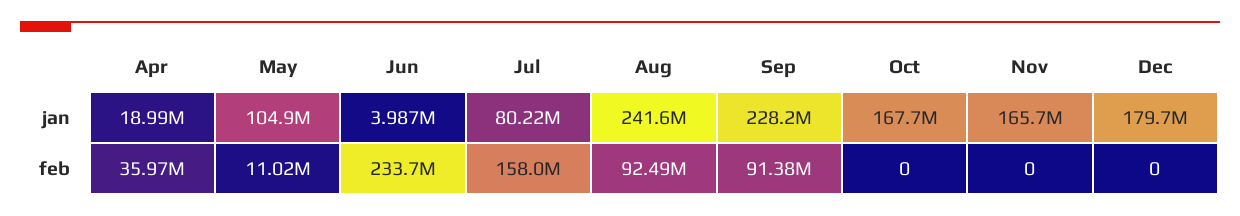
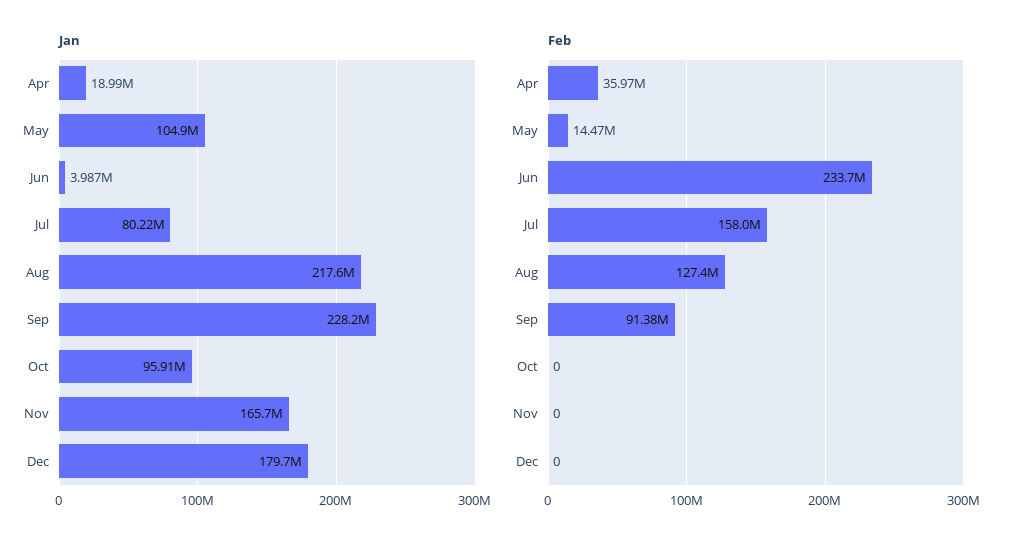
jan, Aug: 241600000 -> 217600000
jan, Oct: 167700000 -> 95910000
feb, May: 11020000 -> 14470000
feb, Aug: 92490000 -> 127400000

